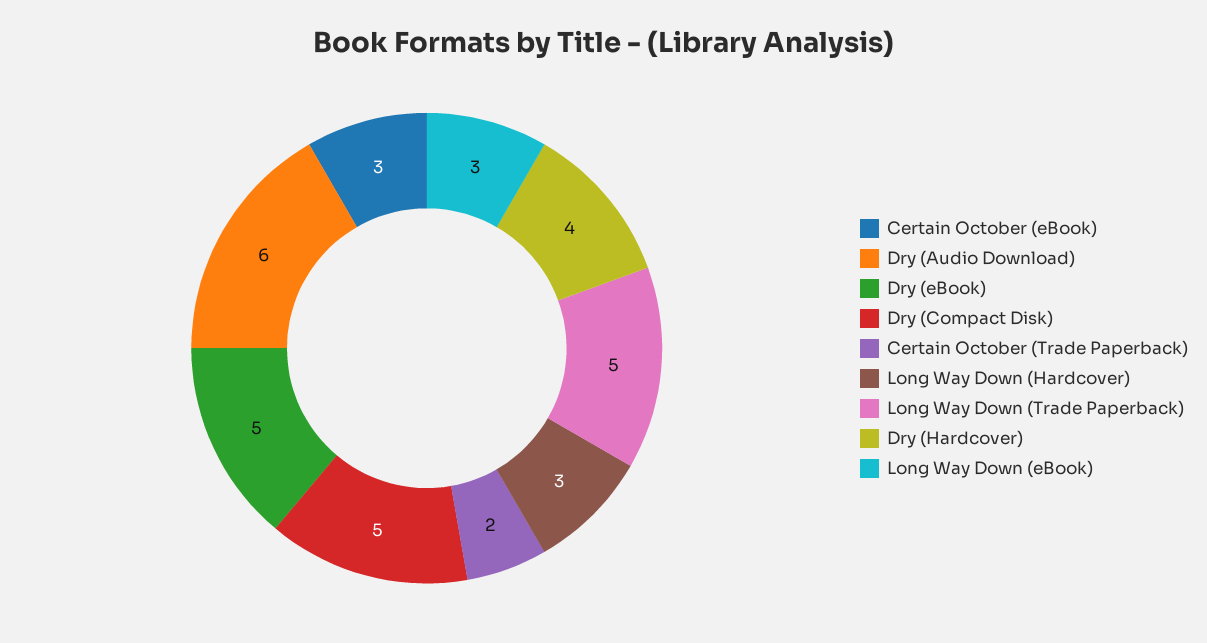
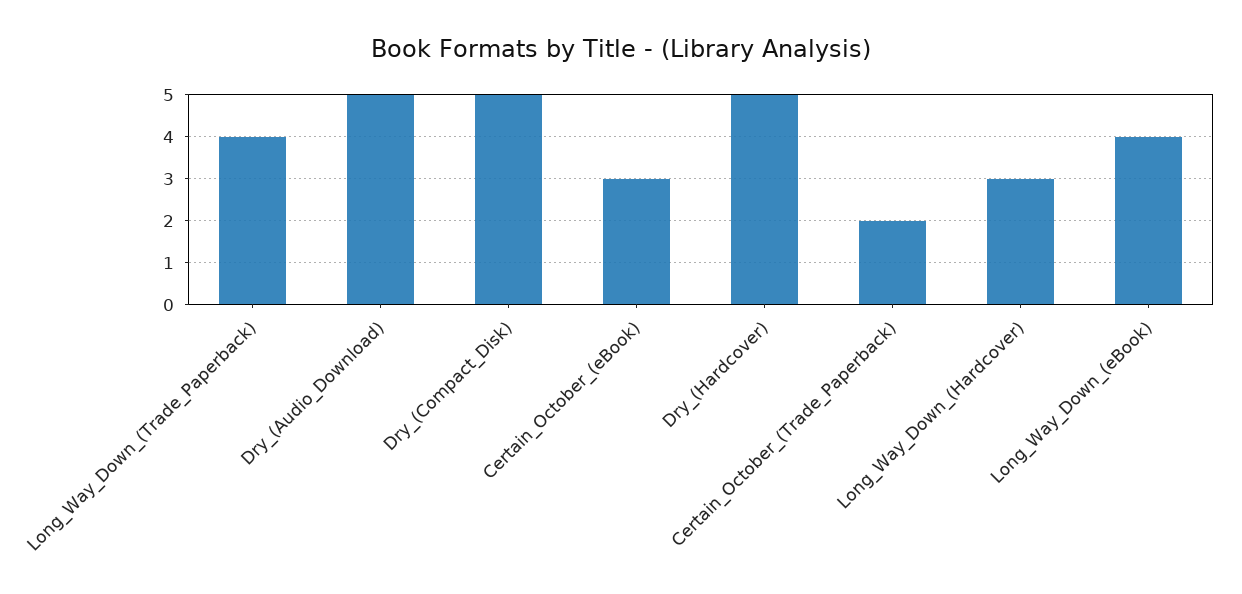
Dry (Audio Download): 6 -> 5
Dry (eBook): 5 -> none
Long Way Down (Trade Paperback): 5 -> 4
Dry (Hardcover): 4 -> 5
Long Way Down (eBook): 3 -> 4

